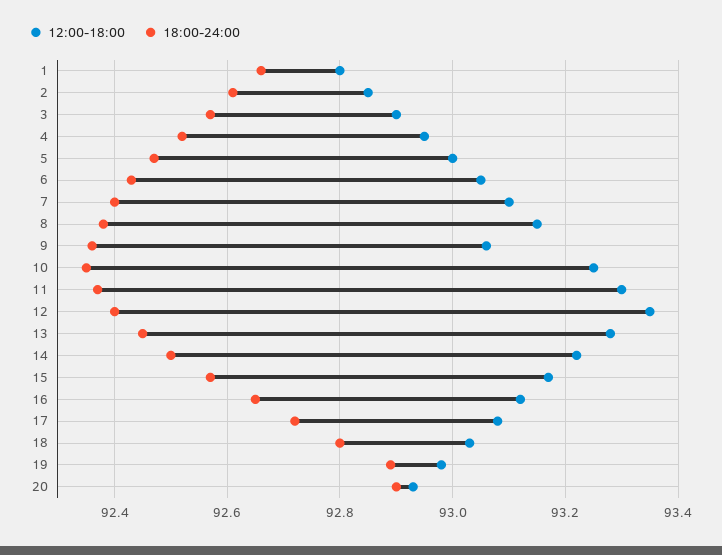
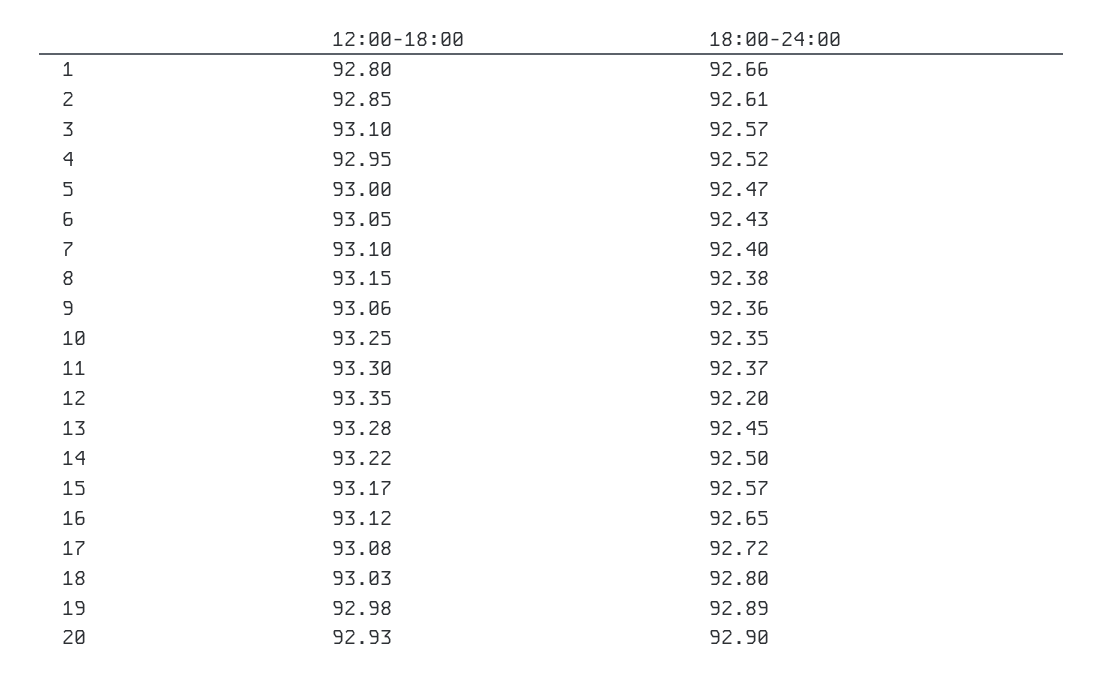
12:00-18:00, 3: 92.9 -> 93.1
18:00-24:00, 12: 92.4 -> 92.2

